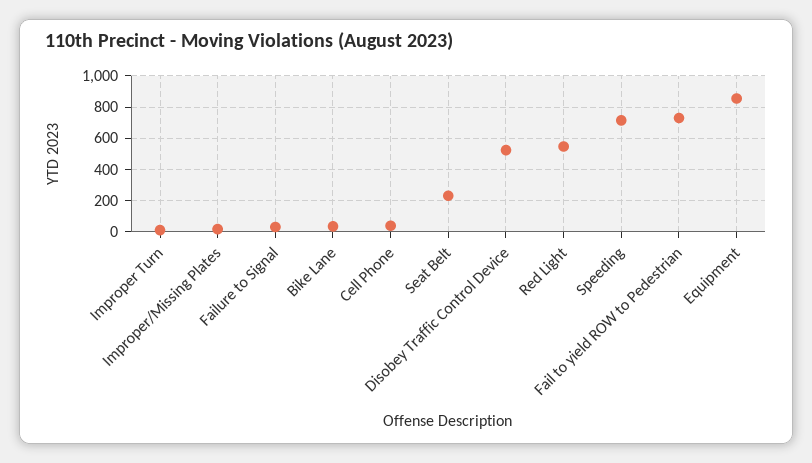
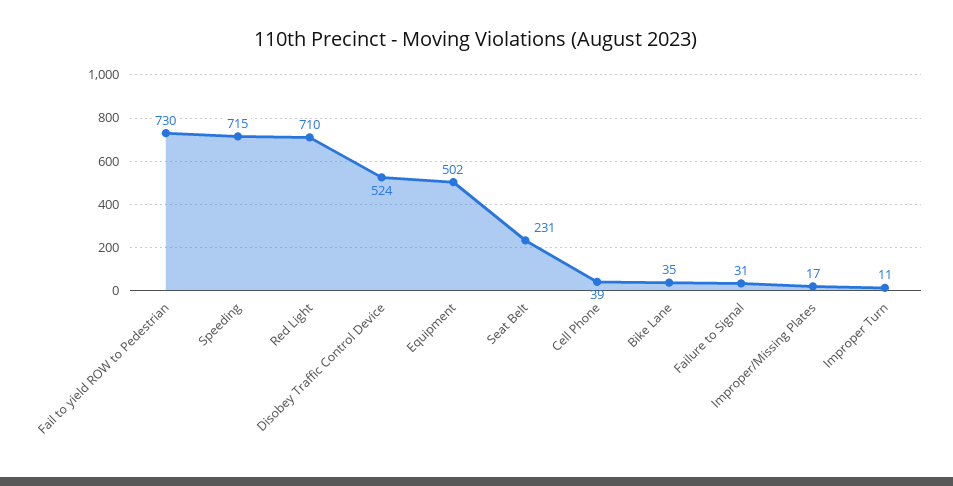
Red Light: 550 -> 710
Equipment: 850 -> 502

